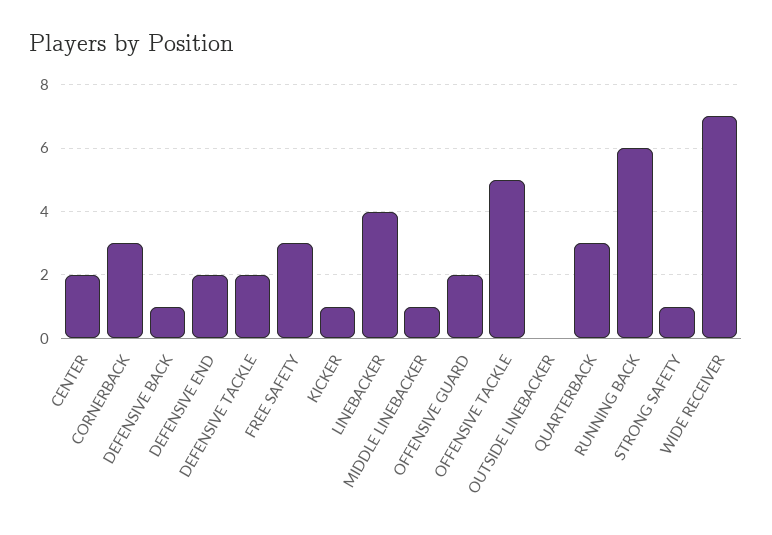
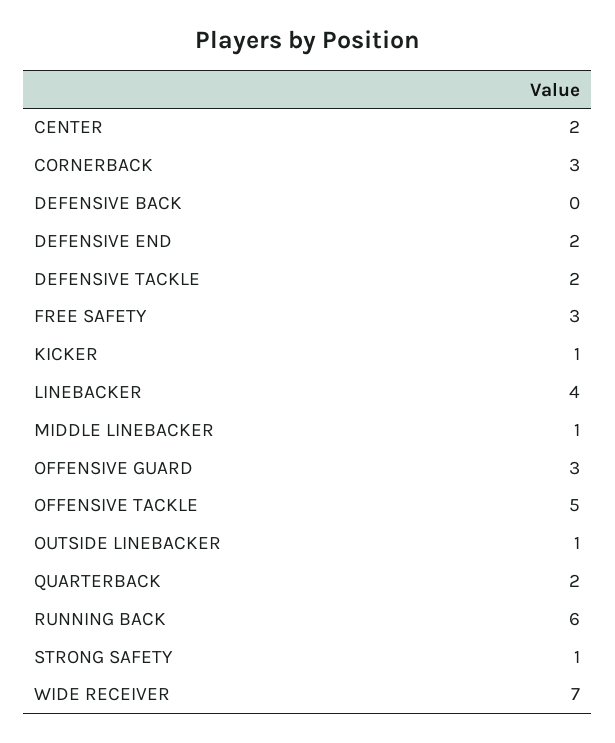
DEFENSIVE BACK: 1 -> 0
OFFENSIVE GUARD: 2 -> 3
OUTSIDE LINEBACKER: 0 -> 1
QUARTERBACK: 3 -> 2

